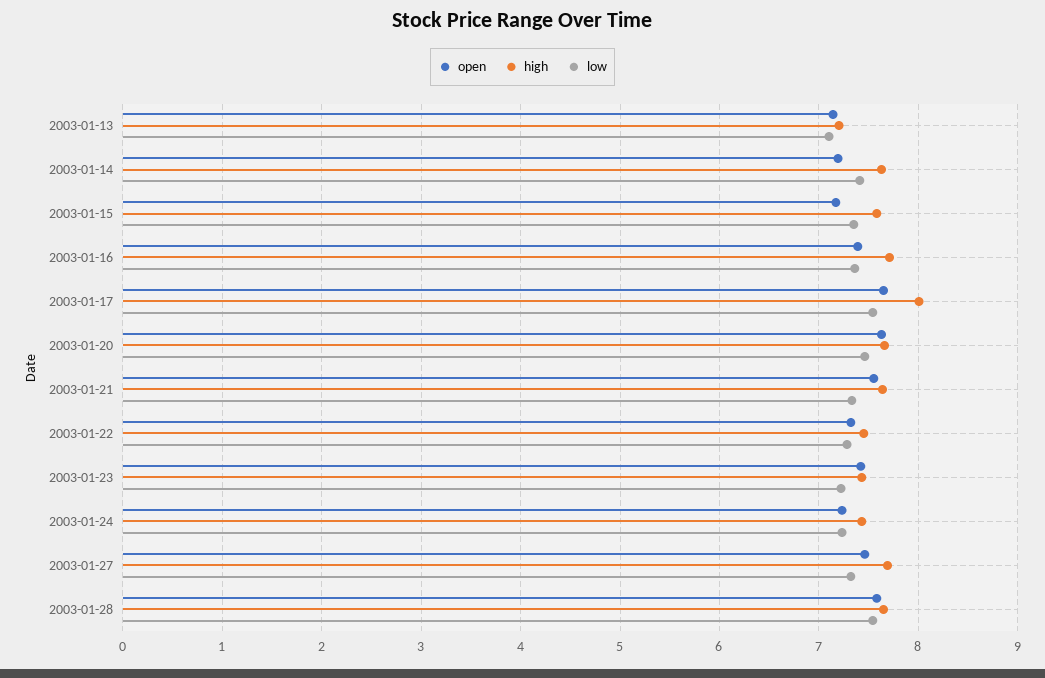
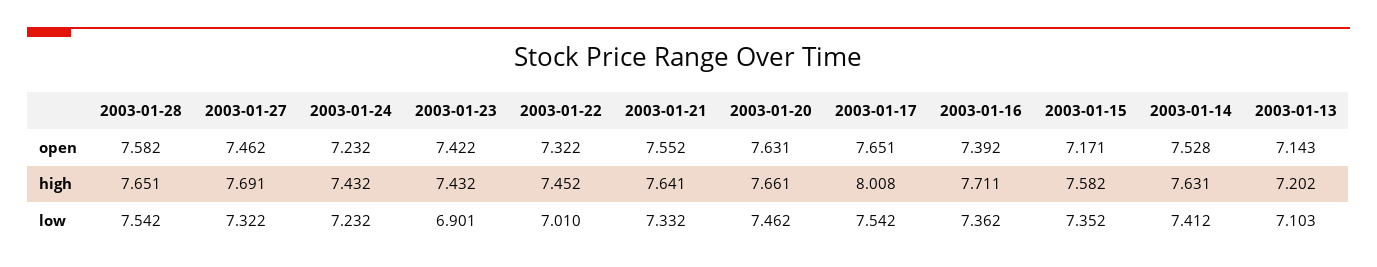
open, 2003-01-14: 7.2 -> 7.528
low, 2003-01-22: 7.3 -> 7.01
low, 2003-01-23: 7.2 -> 6.901

